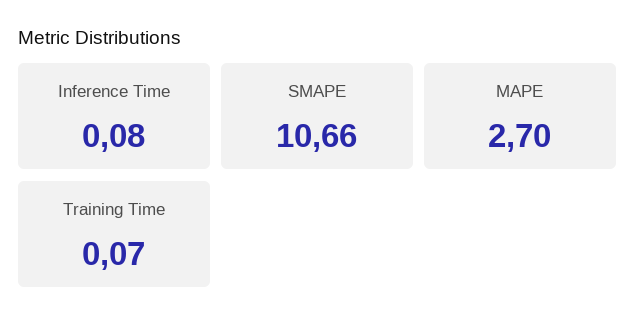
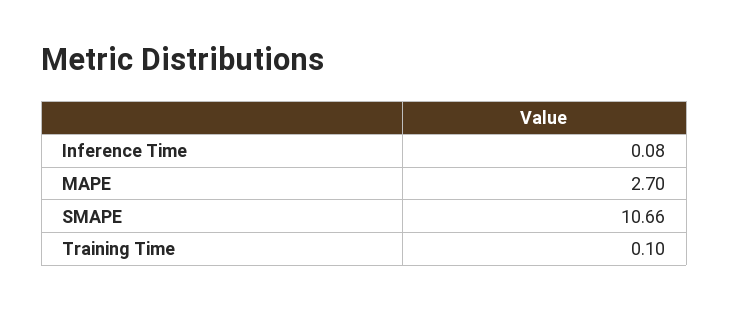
Training Time: 0.07 -> 0.1

